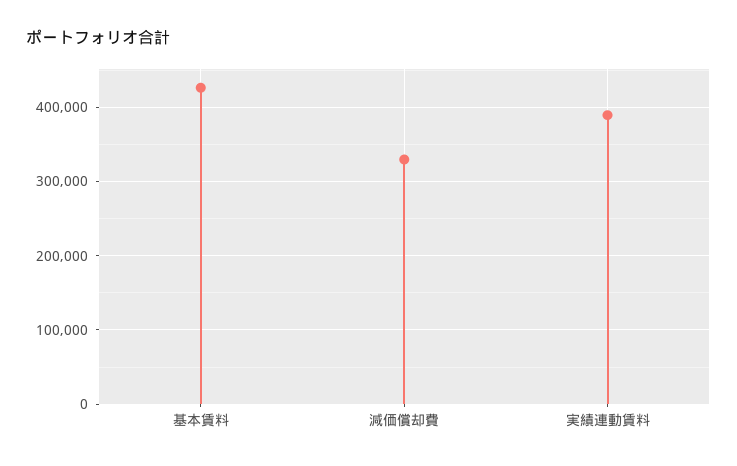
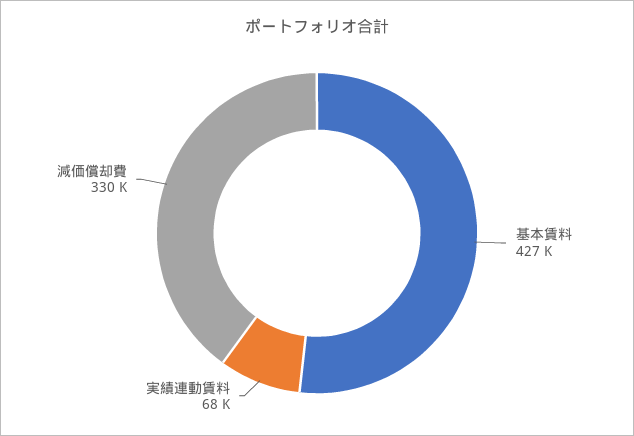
実績連動賃料: 390000 -> 68000

